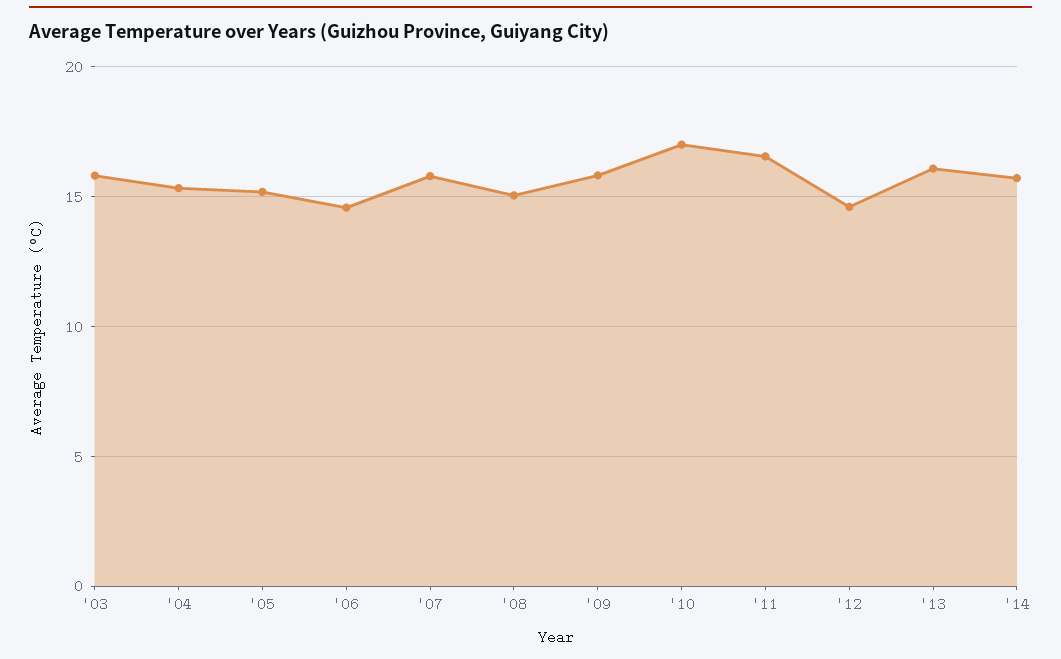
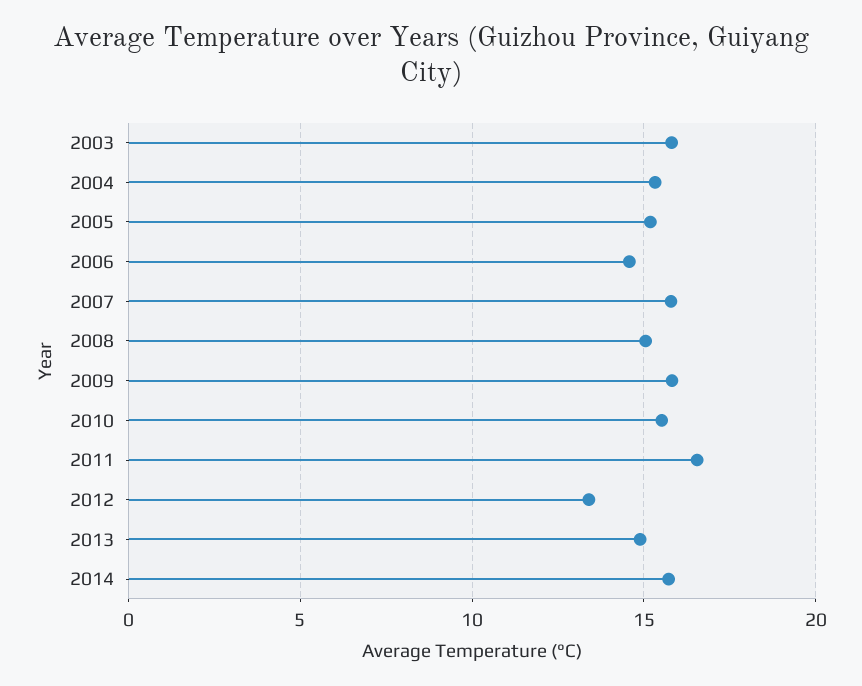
'10: 17 -> 15.5
'12: 14.5 -> 13.5
'13: 16 -> 15

